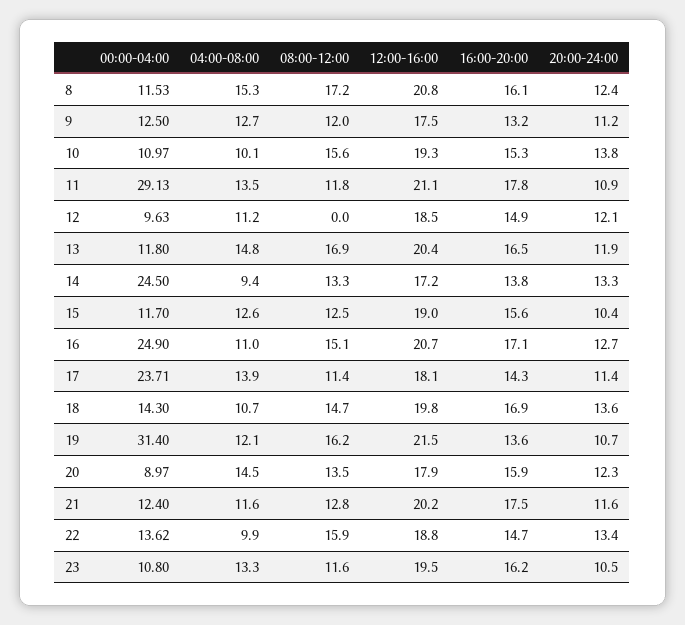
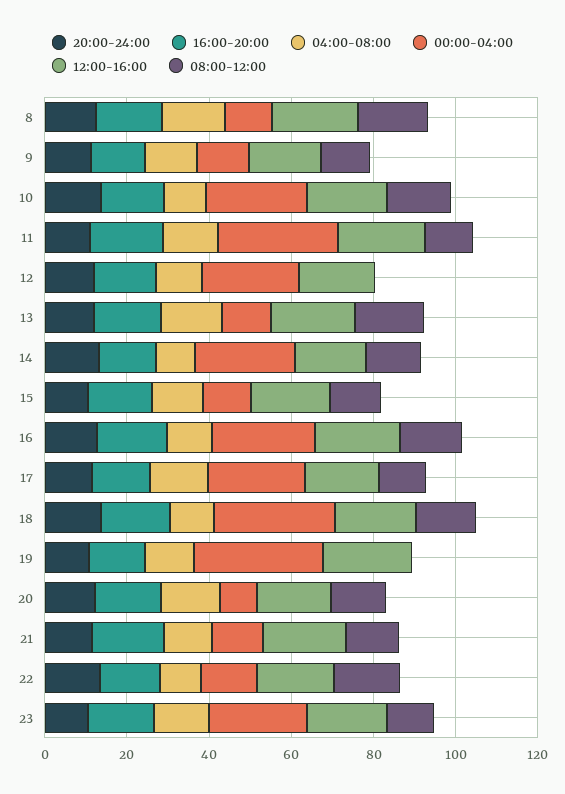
00:00-04:00, 10: 10.97 -> 25
00:00-04:00, 12: 9.63 -> 25
00:00-04:00, 18: 14.3 -> 30
08:00-12:00, 19: 16.2 -> 0
00:00-04:00, 23: 10.8 -> 25

